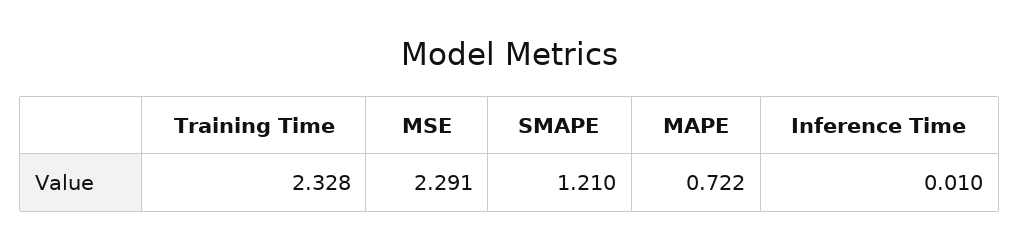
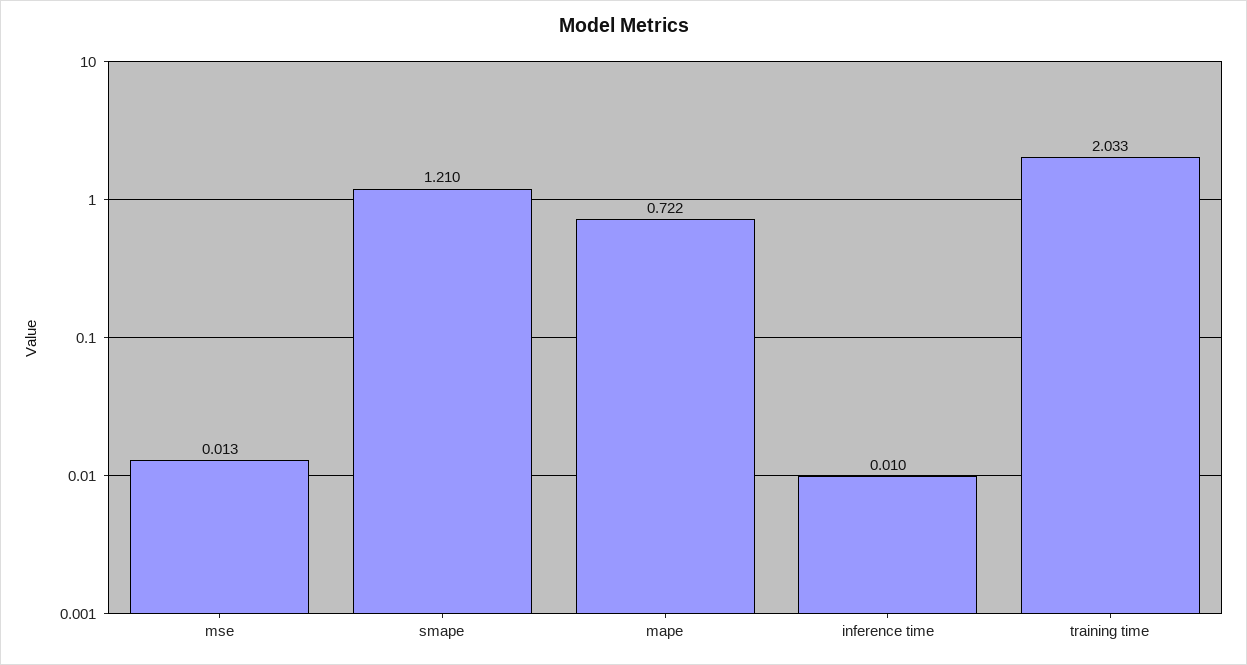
Training Time: 2.328 -> 2.033
MSE: 2.291 -> 0.013

